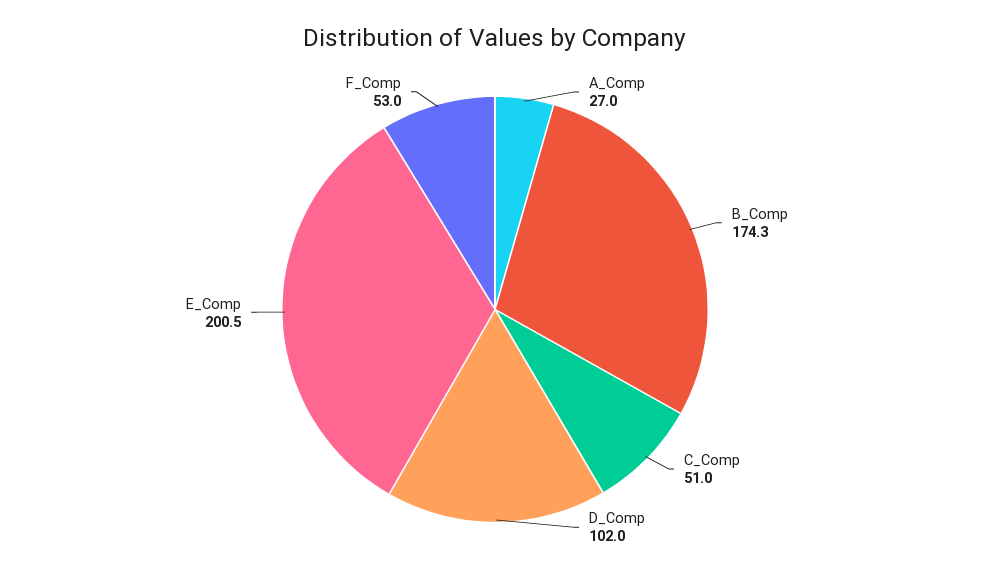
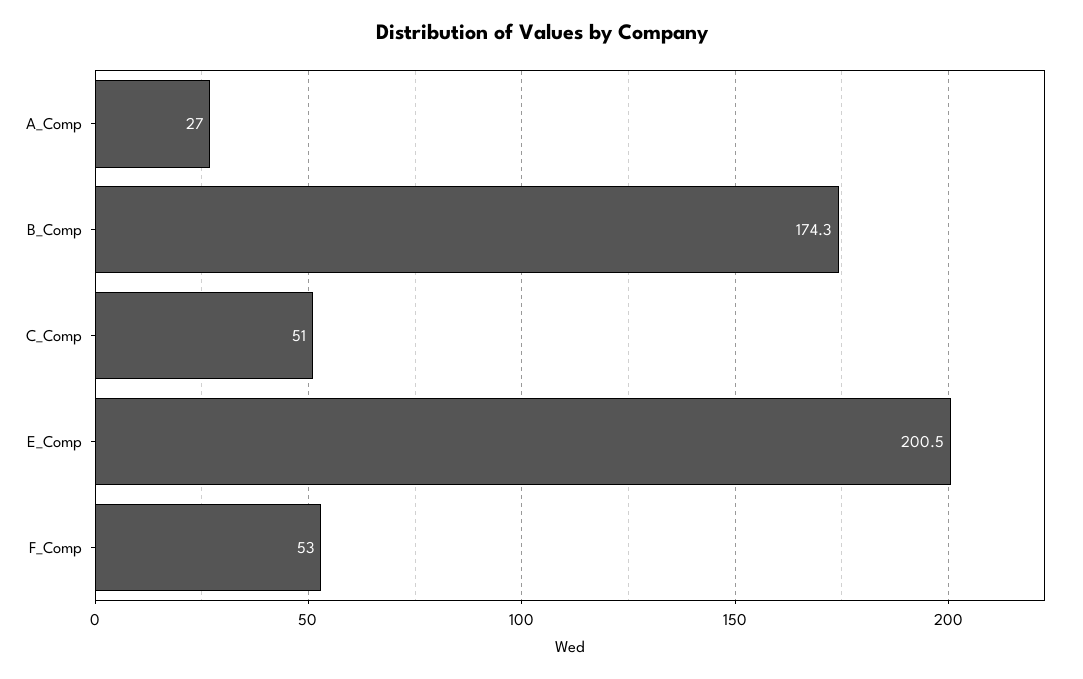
D_Comp: 102 -> none

